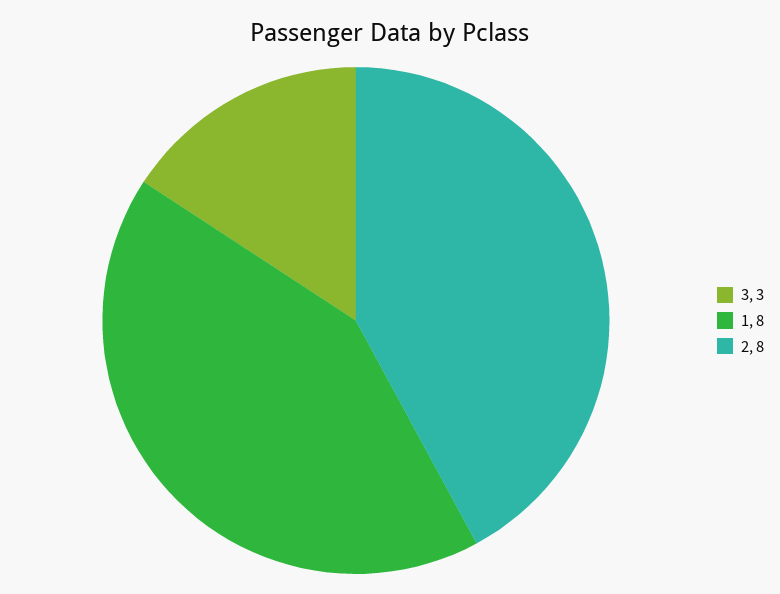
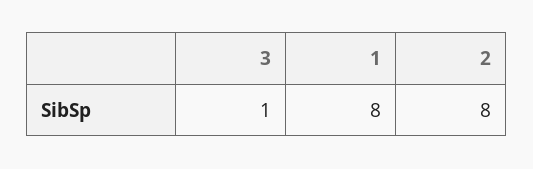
3: 3 -> 1

